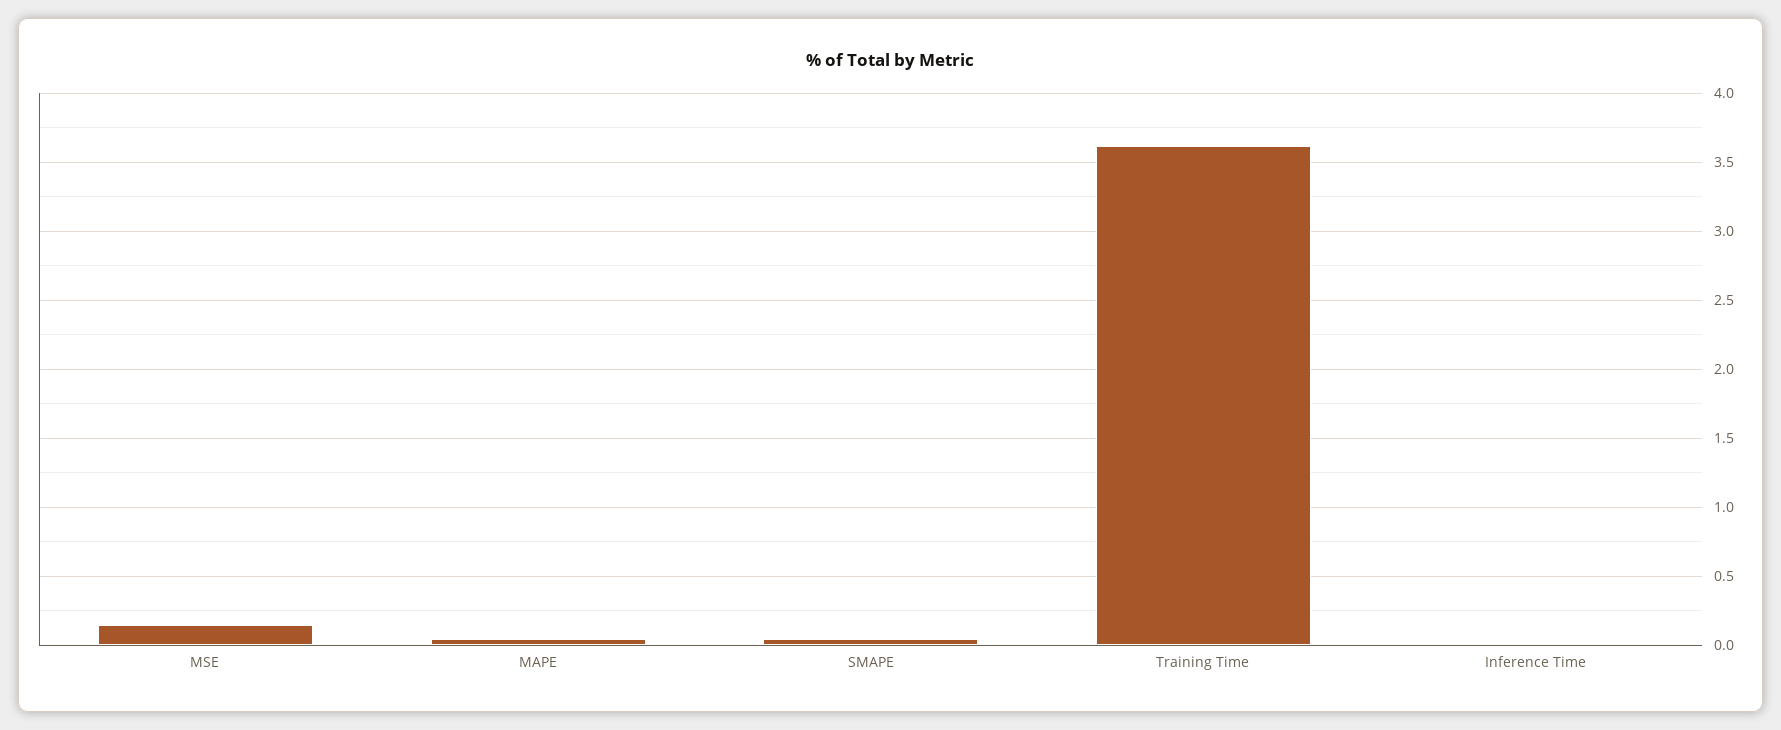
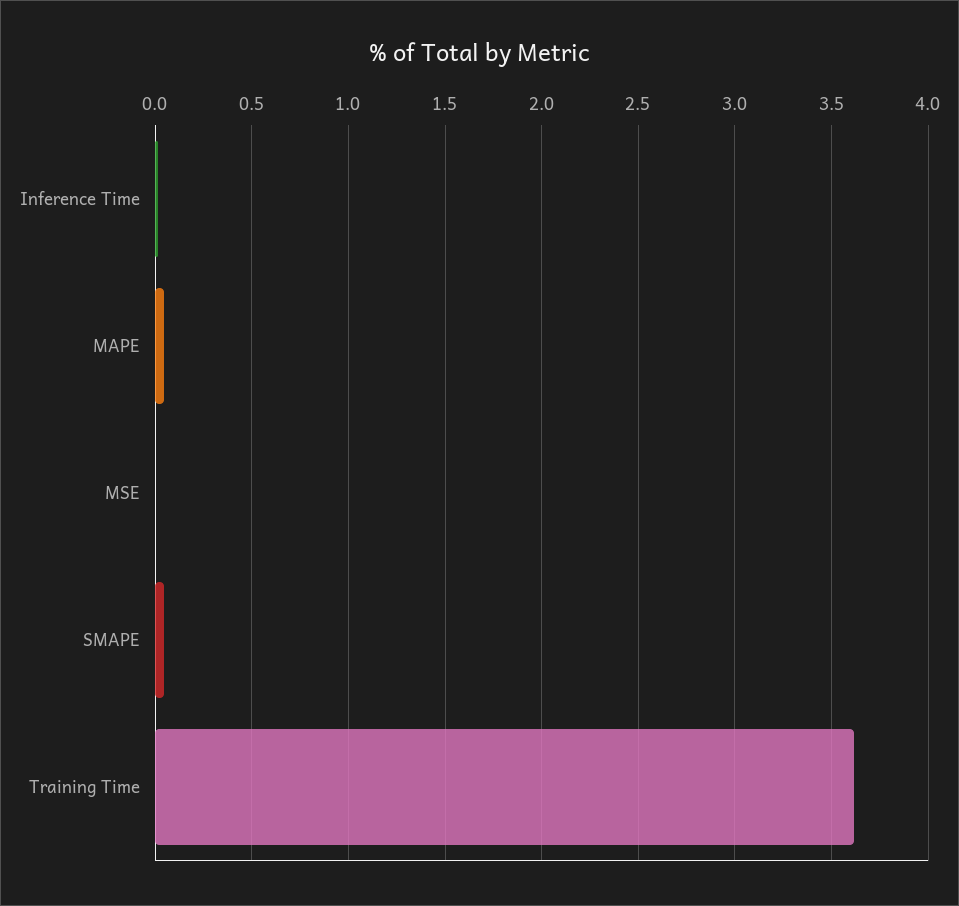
MSE: 0.15 -> 0

